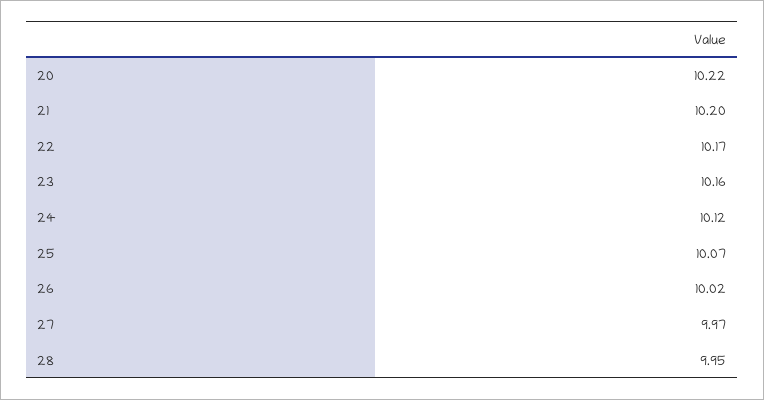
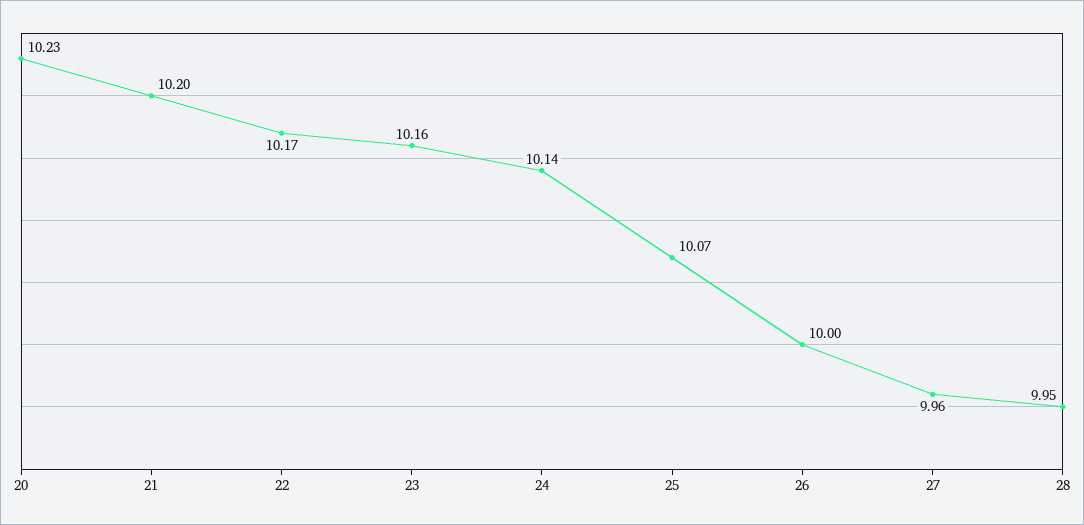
20: 10.22 -> 10.23
24: 10.12 -> 10.14
26: 10.02 -> 10
27: 9.97 -> 9.96

